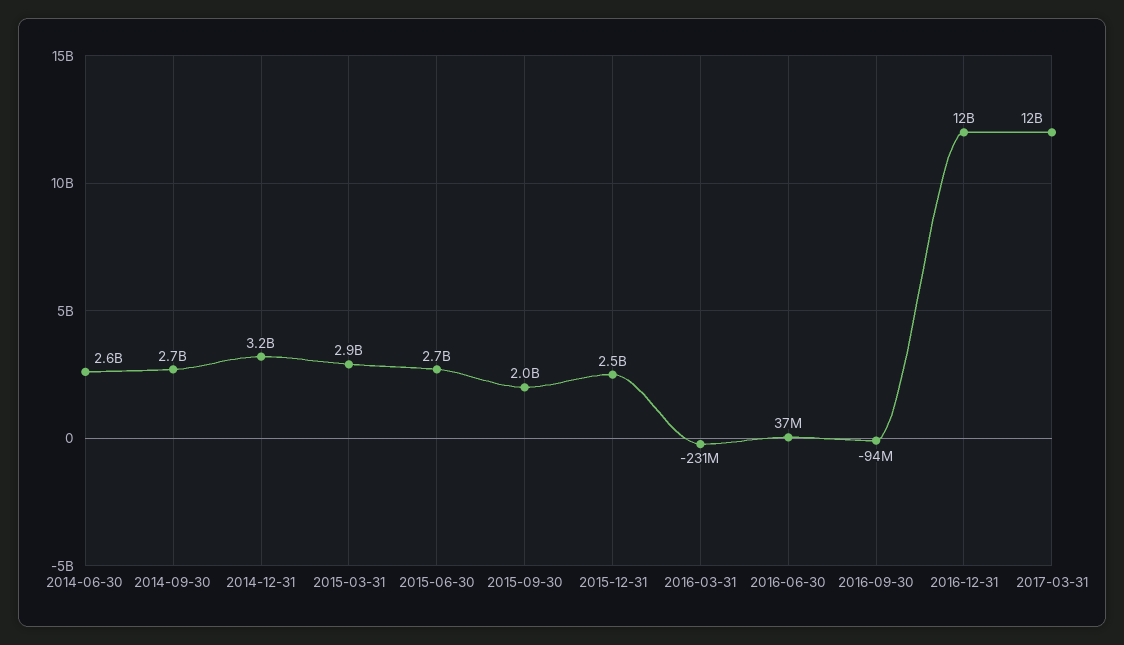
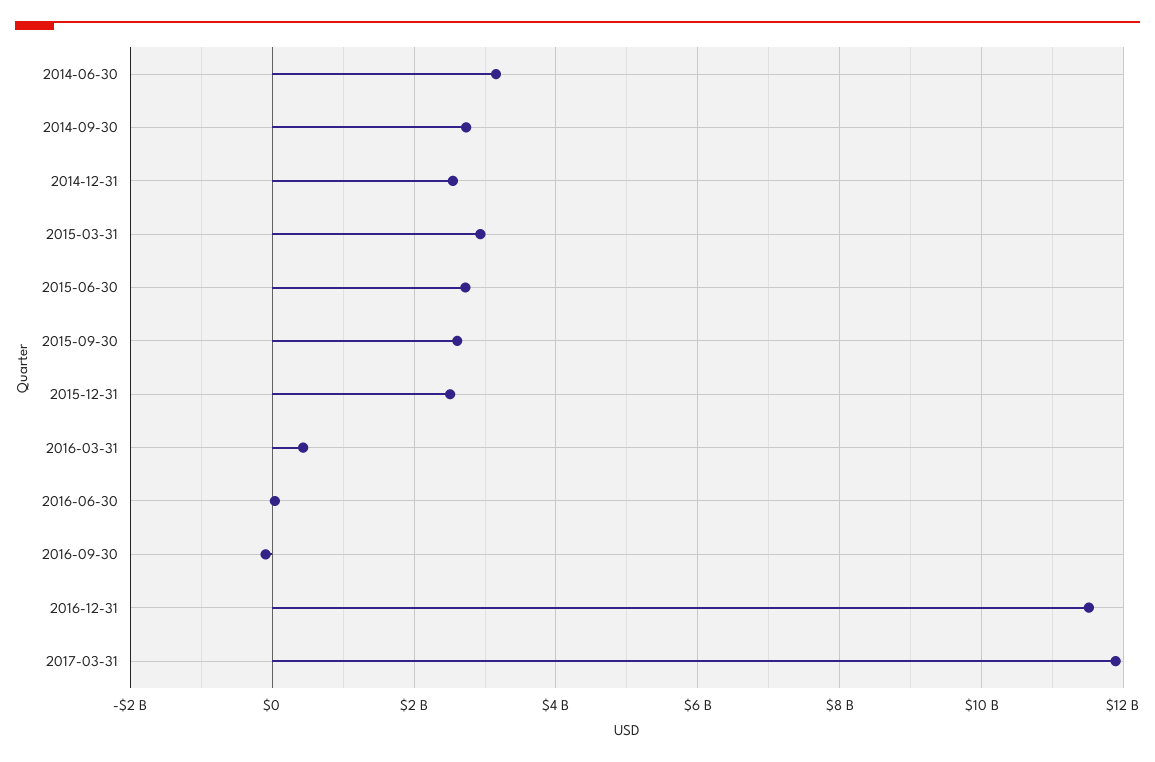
2014-06-30: 2600000000 -> 3200000000
2014-12-31: 3200000000 -> 2600000000
2015-09-30: 2000000000 -> 2600000000
2016-03-31: -231000000 -> 400000000

